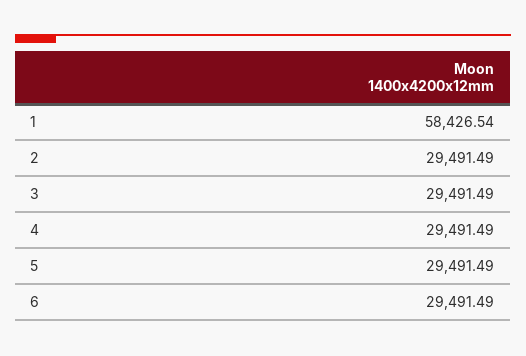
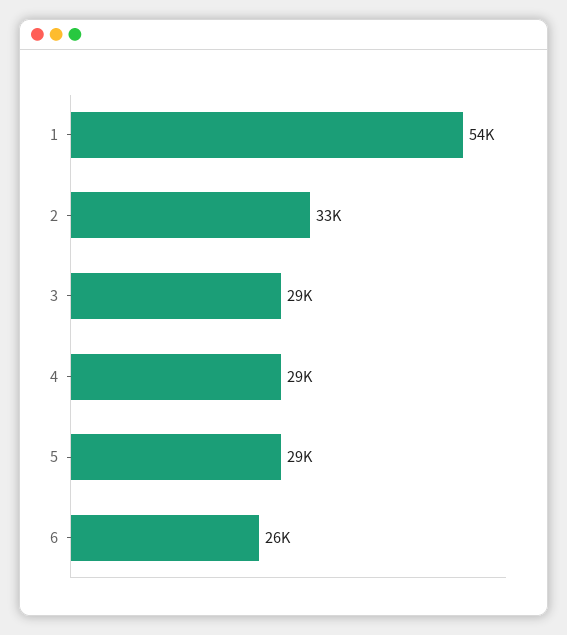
1: 58426.54 -> 54000
2: 29491.49 -> 33000
6: 29491.49 -> 26000

